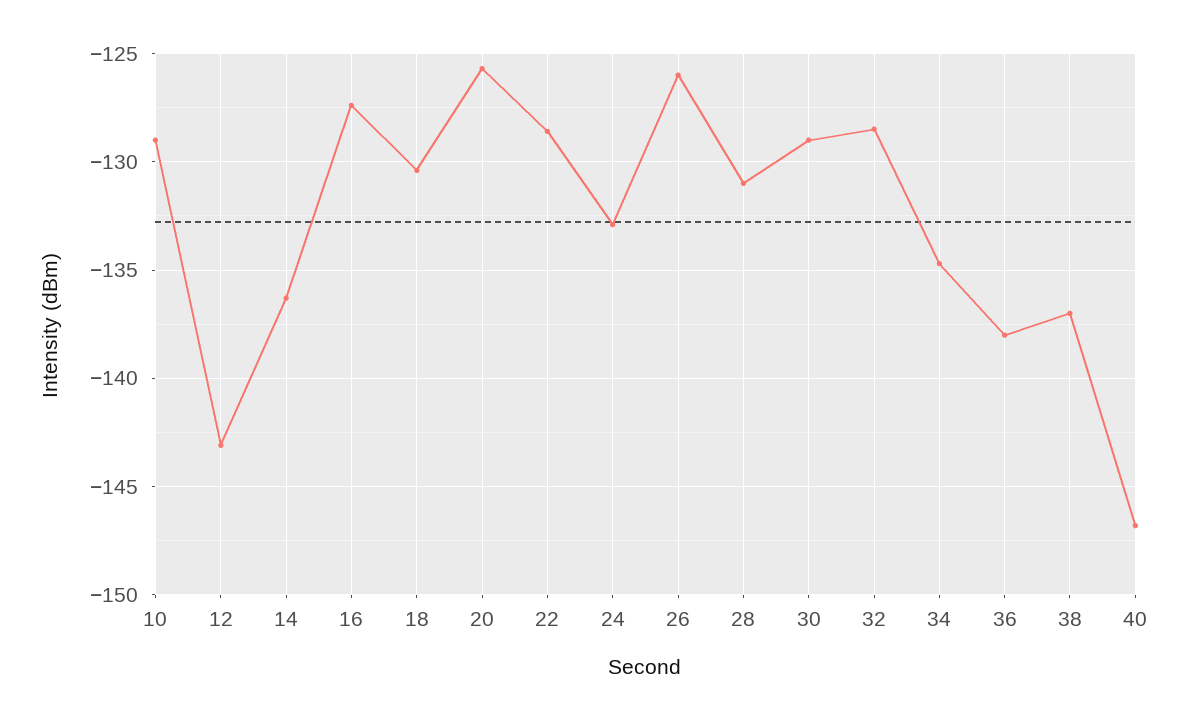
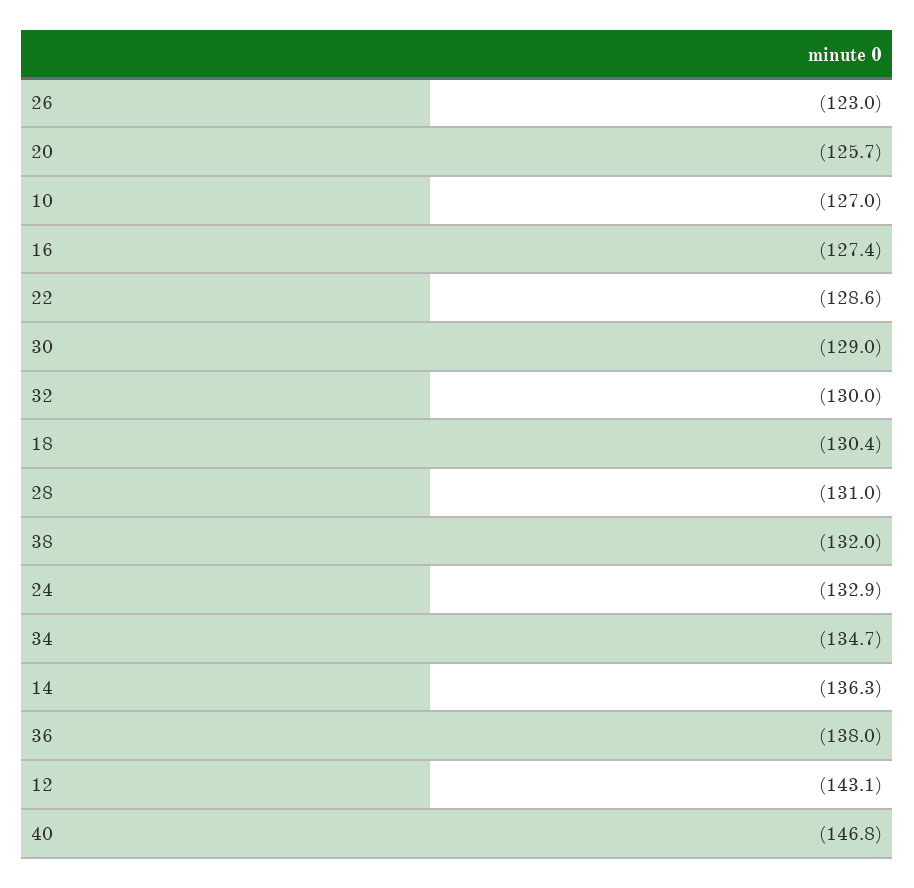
10: -129 -> -127
26: -126 -> -123
32: -128.5 -> -130
38: -137 -> -132

